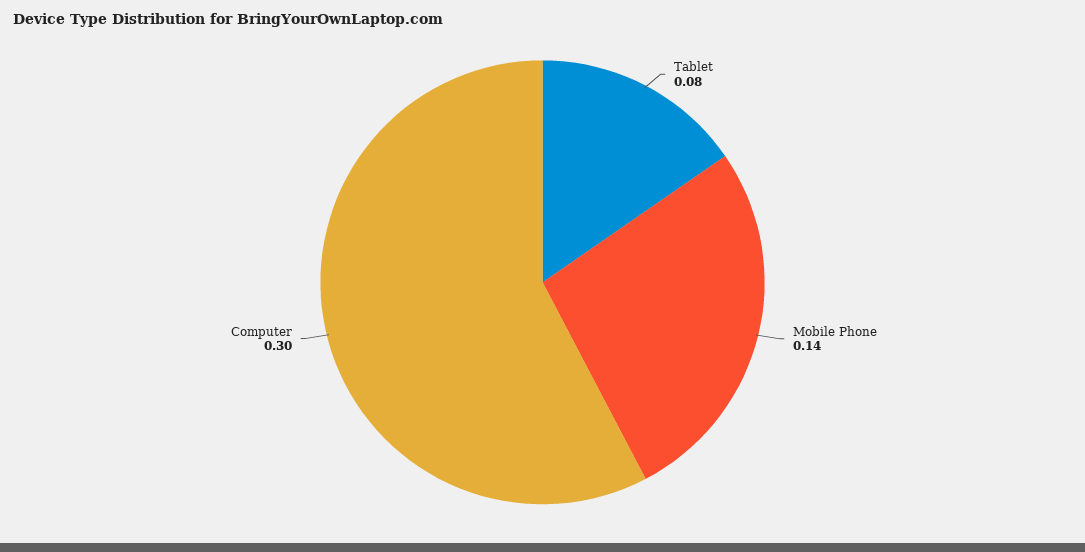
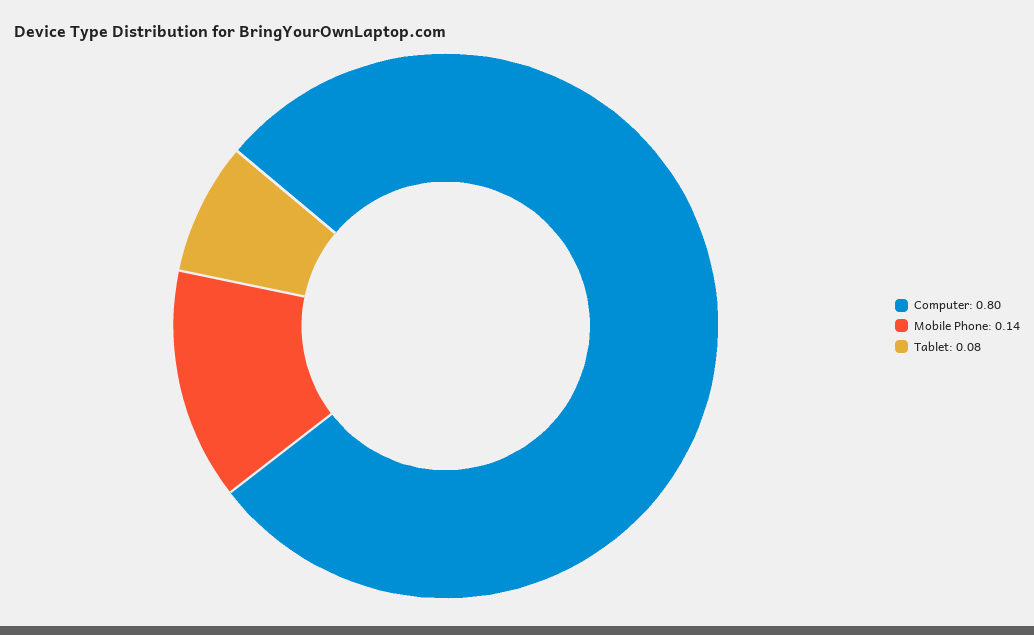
Computer: 0.3 -> 0.8

